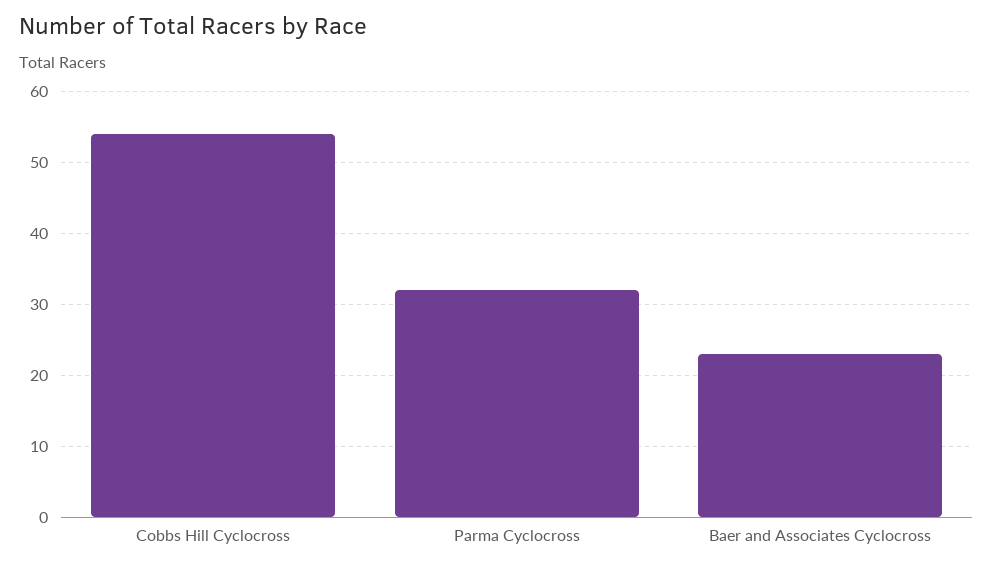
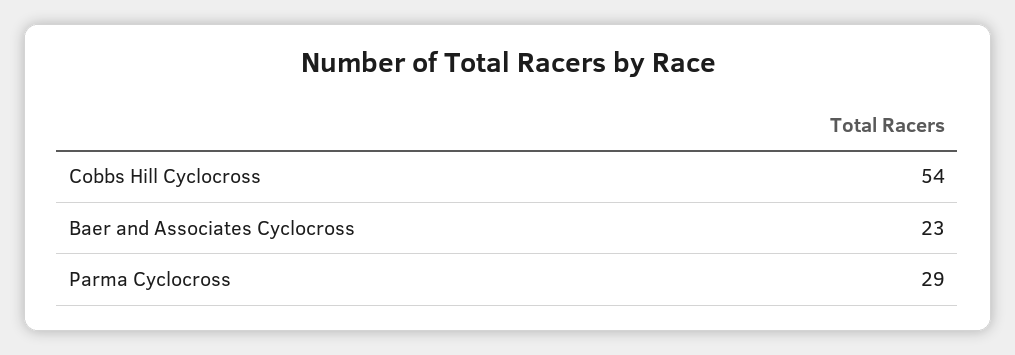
Parma Cyclocross: 32 -> 29

